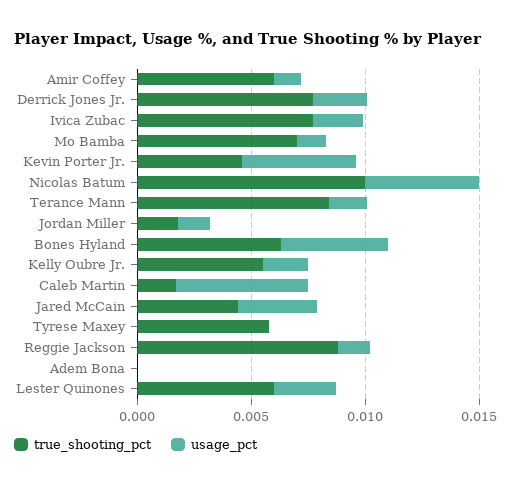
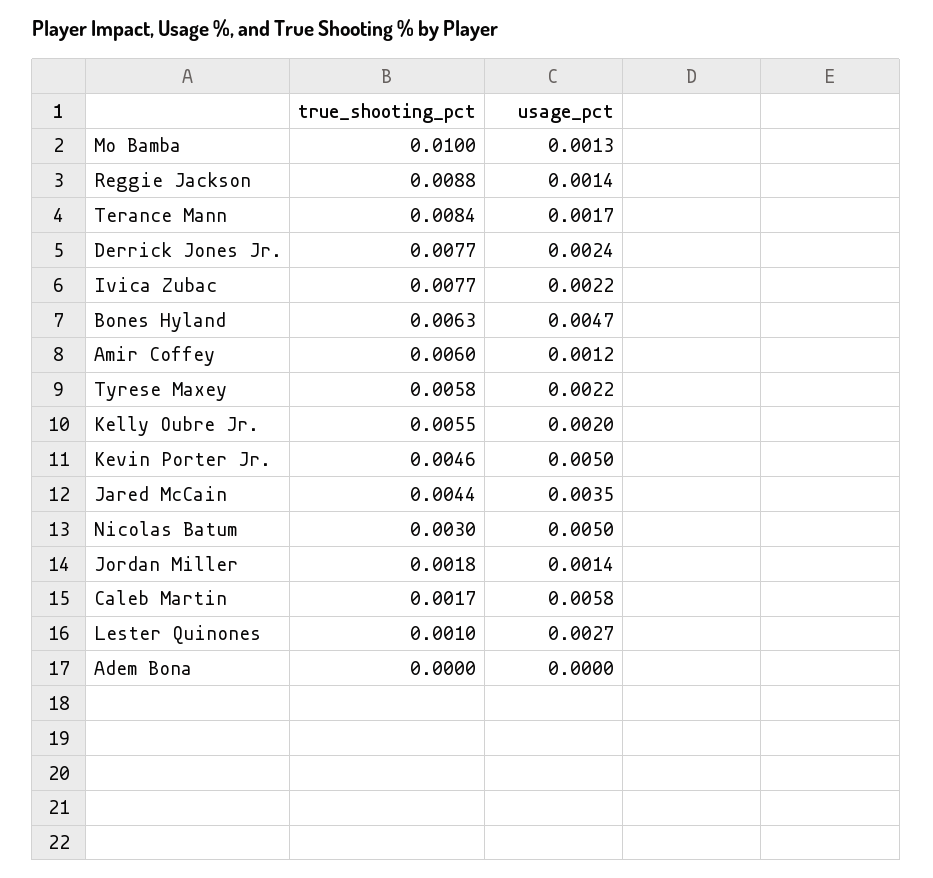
true_shooting_pct, Mo Bamba: 0.007 -> 0.01
true_shooting_pct, Nicolas Batum: 0.01 -> 0.003
usage_pct, Tyrese Maxey: 0 -> 0.0022
true_shooting_pct, Lester Quinones: 0.006 -> 0.001

